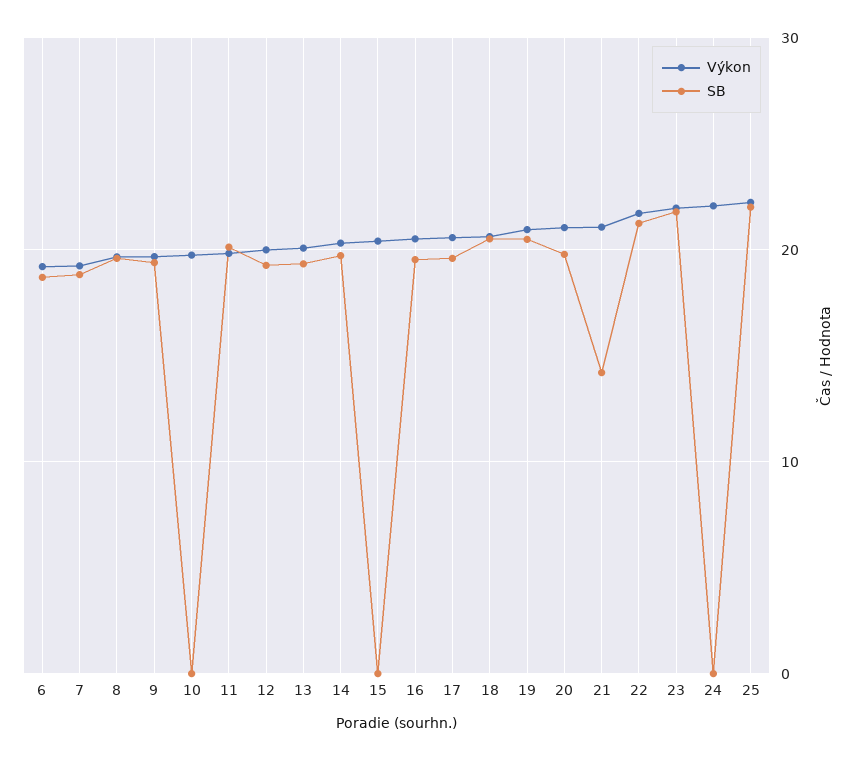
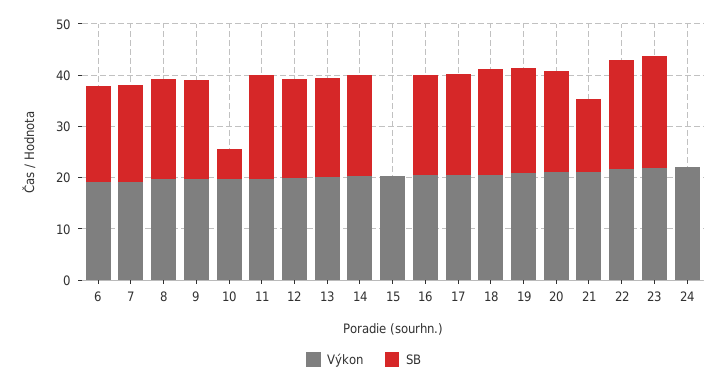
SB, 10: 0 -> 6
Výkon, 25: 22 -> none
SB, 25: 22 -> none

